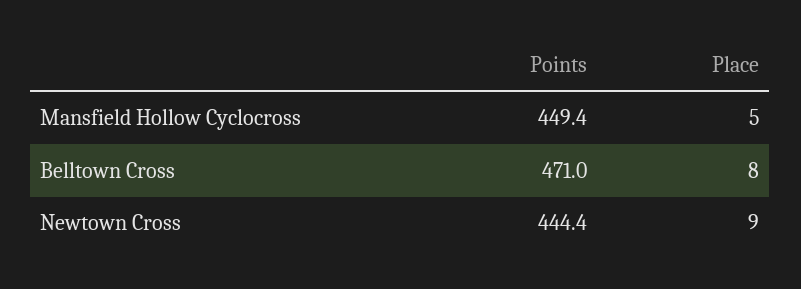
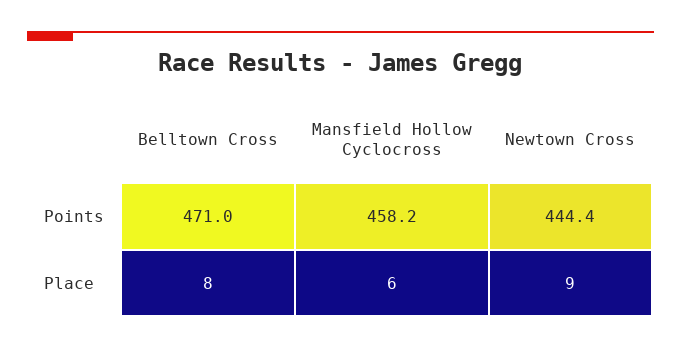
Points, Mansfield Hollow Cyclocross: 449.4 -> 458.2
Place, Mansfield Hollow Cyclocross: 5 -> 6

